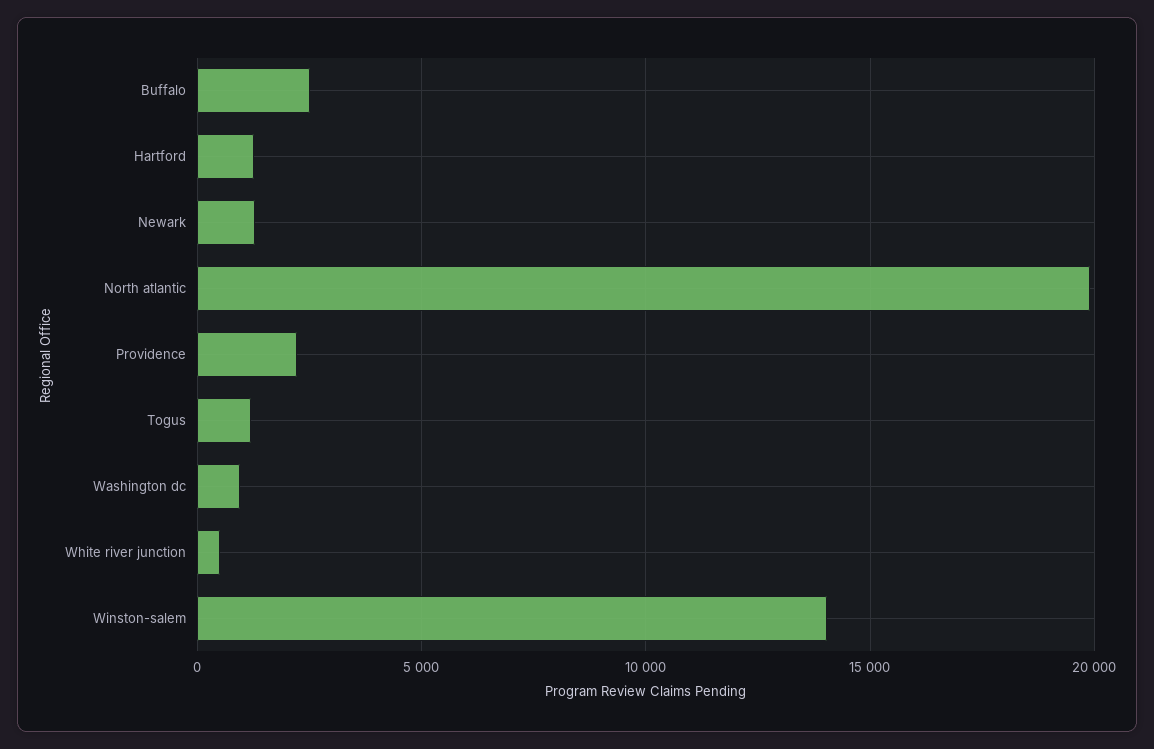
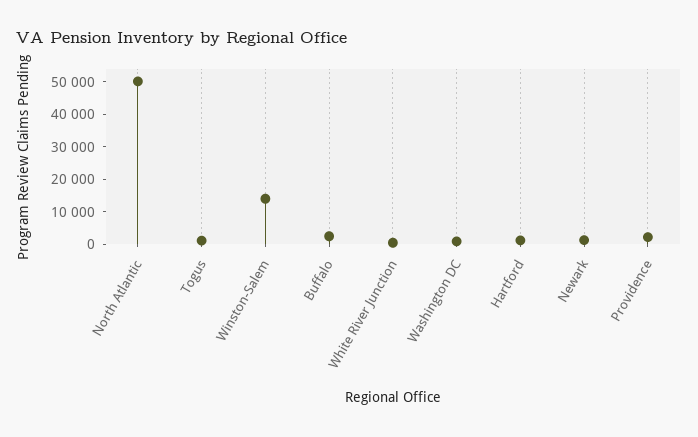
North atlantic: 20000 -> 50000

